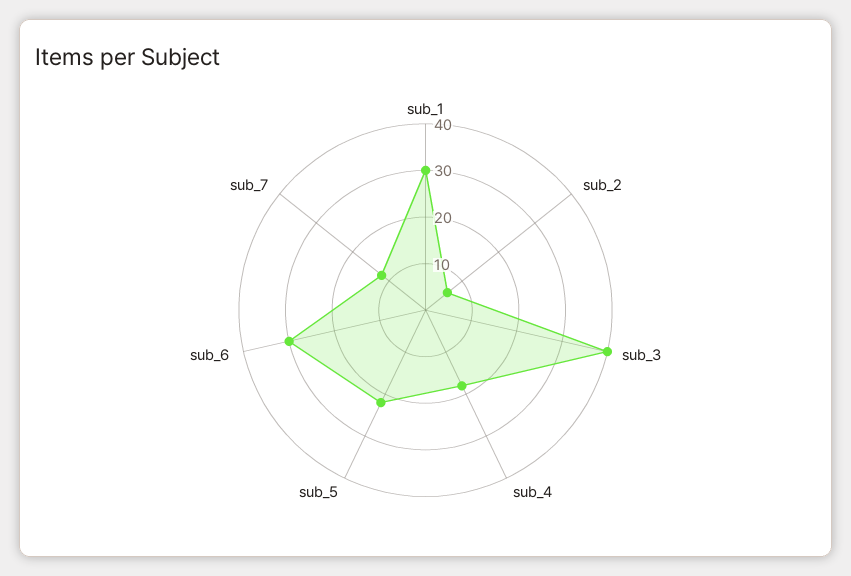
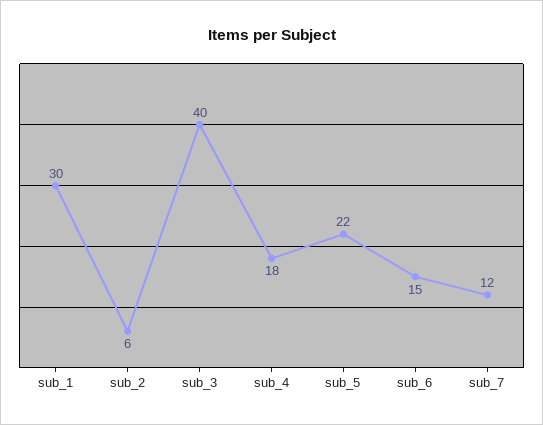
sub_6: 30 -> 15

